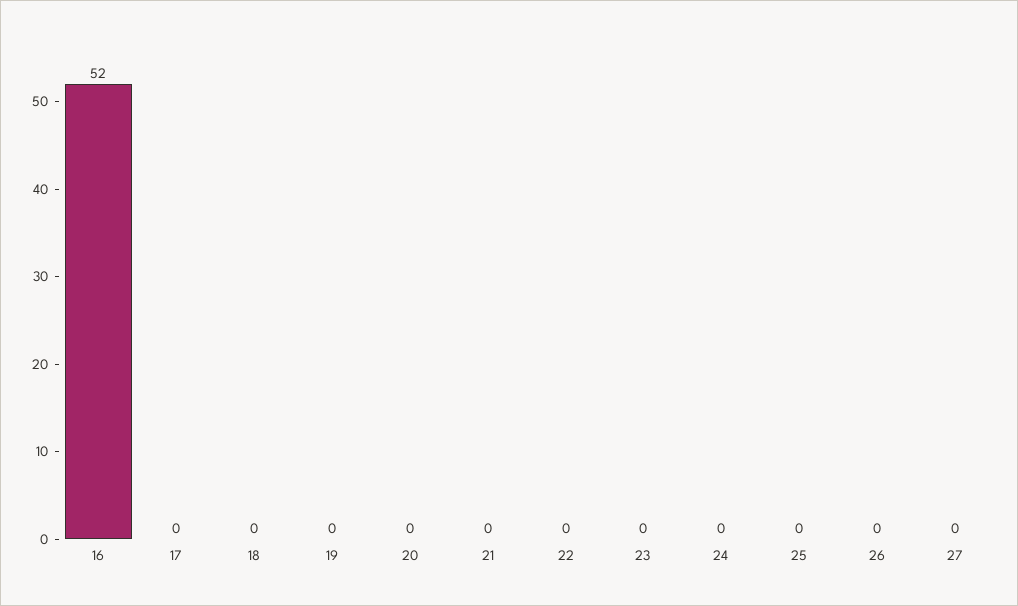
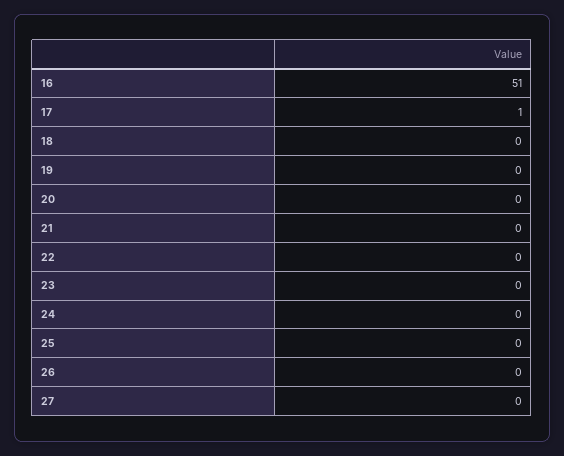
16: 52 -> 51
17: 0 -> 1

